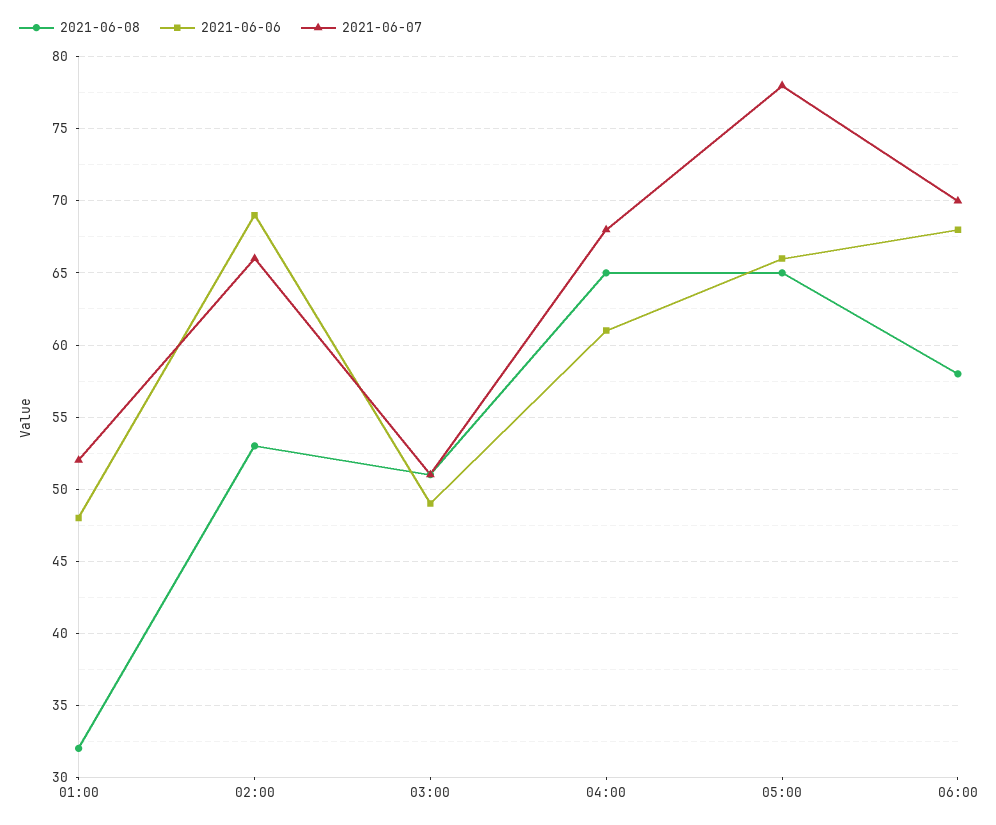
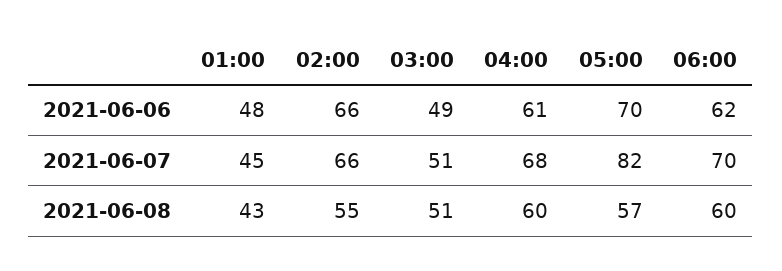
2021-06-08, 01:00: 32 -> 43
2021-06-07, 01:00: 52 -> 45
2021-06-08, 02:00: 53 -> 55
2021-06-06, 02:00: 69 -> 66
2021-06-08, 04:00: 65 -> 60
2021-06-08, 05:00: 65 -> 57
2021-06-06, 05:00: 66 -> 70
2021-06-07, 05:00: 78 -> 82
2021-06-08, 06:00: 58 -> 60
2021-06-06, 06:00: 68 -> 62

